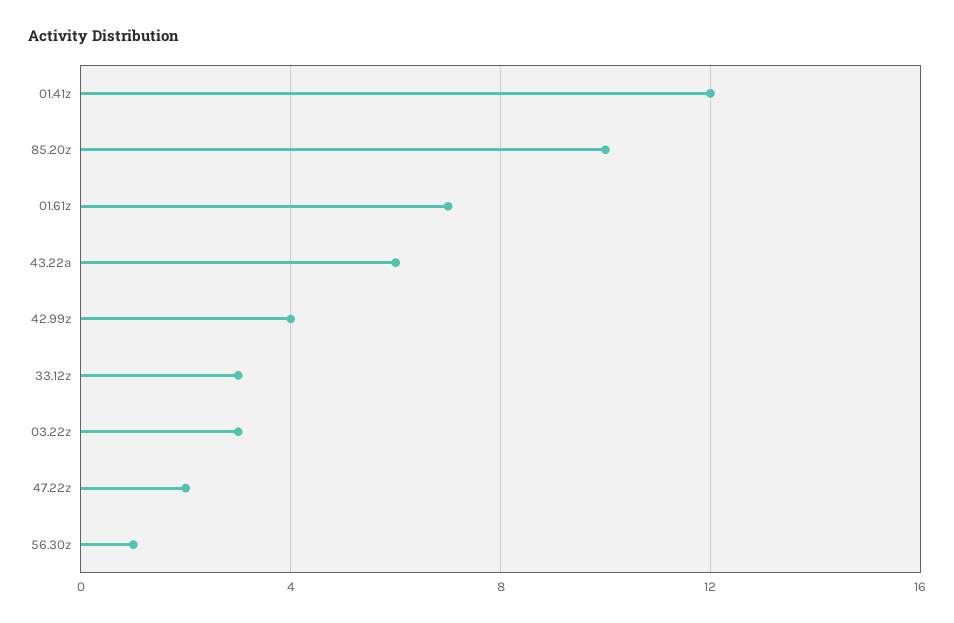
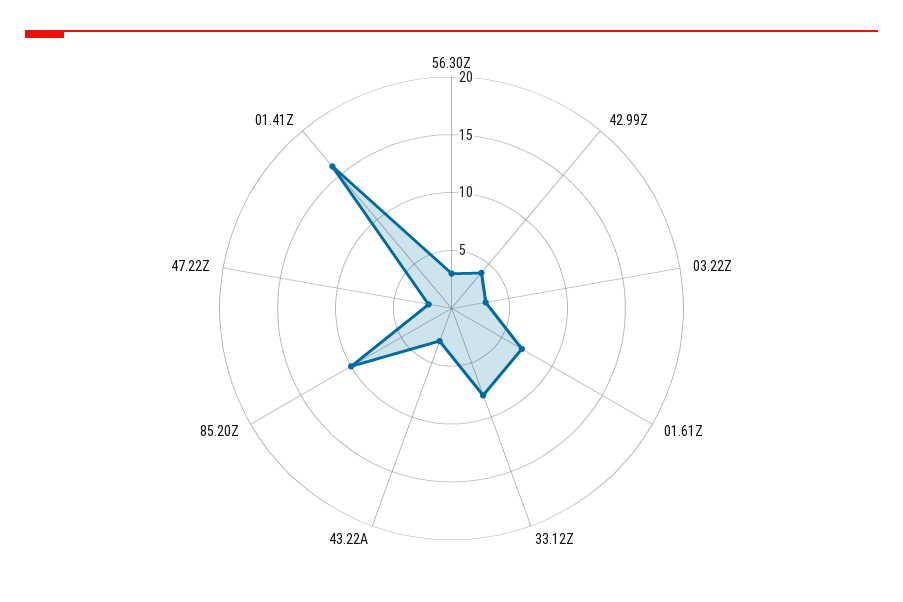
01.41z: 12 -> 16
43.22a: 6 -> 3
33.12z: 3 -> 8
56.30z: 1 -> 3

